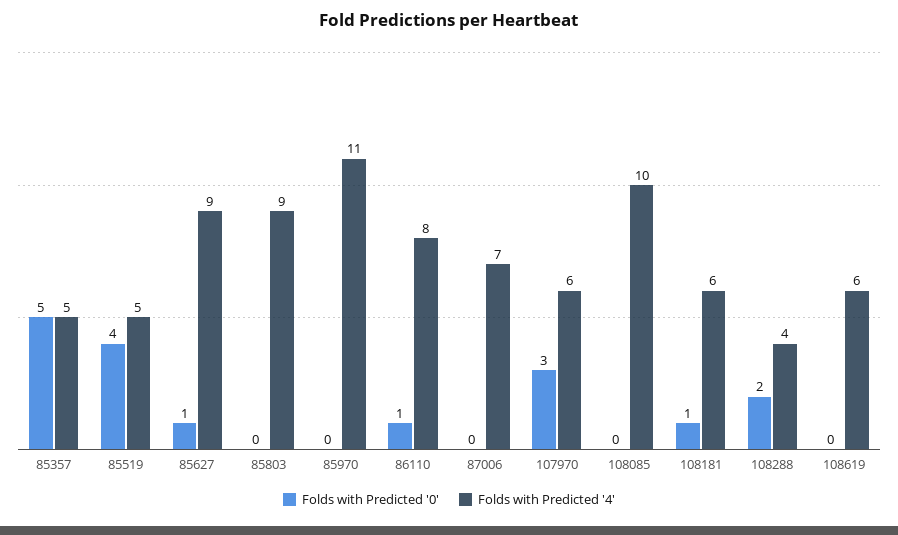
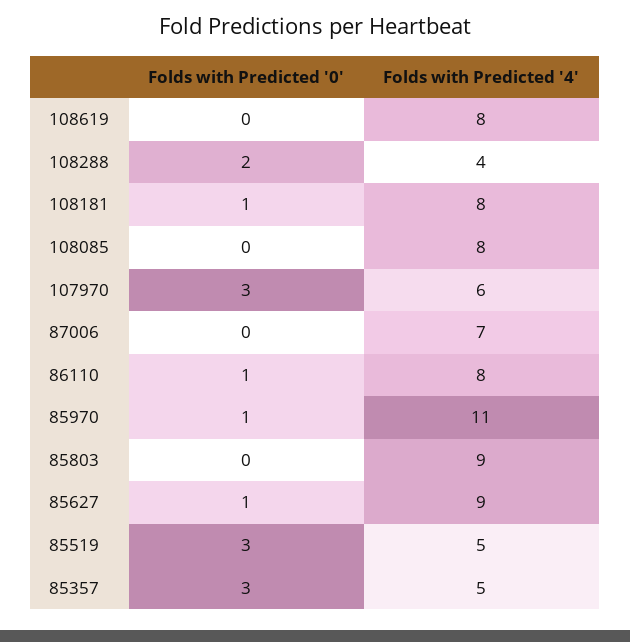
Folds with Predicted '0', 85357: 5 -> 3
Folds with Predicted '0', 85519: 4 -> 3
Folds with Predicted '0', 85970: 0 -> 1
Folds with Predicted '4', 108085: 10 -> 8
Folds with Predicted '4', 108181: 6 -> 8
Folds with Predicted '4', 108619: 6 -> 8

